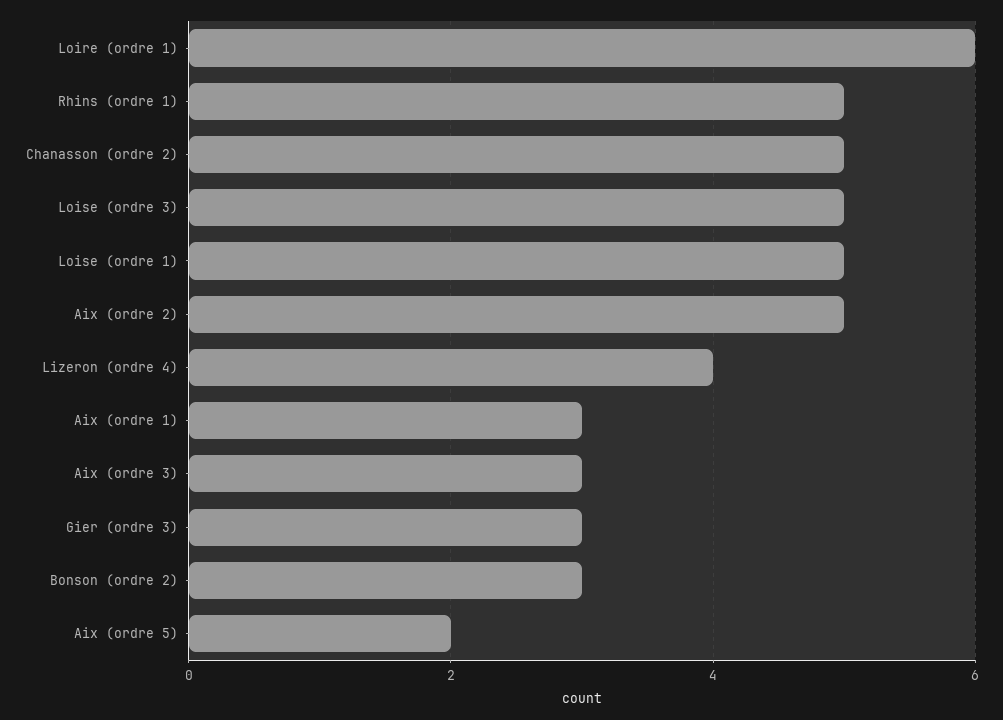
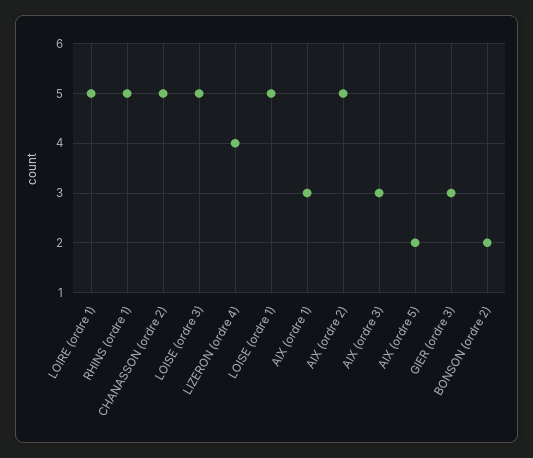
Loire (ordre 1): 6 -> 5
Bonson (ordre 2): 3 -> 2

